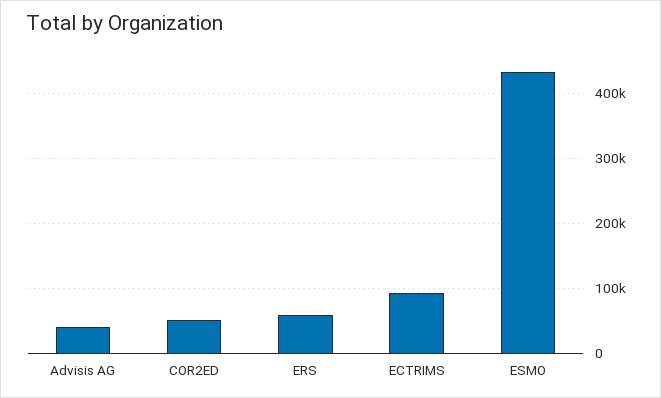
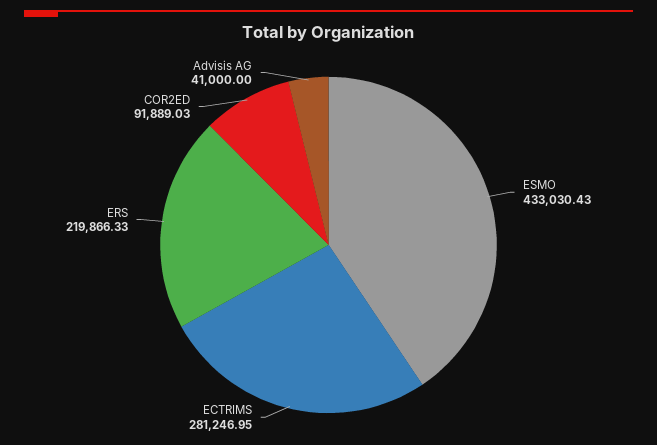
COR2ED: 50000 -> 91889.03
ERS: 60000 -> 219866.33
ECTRIMS: 90000 -> 281246.95

